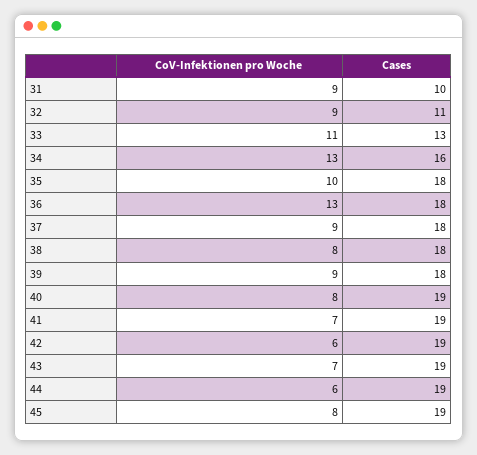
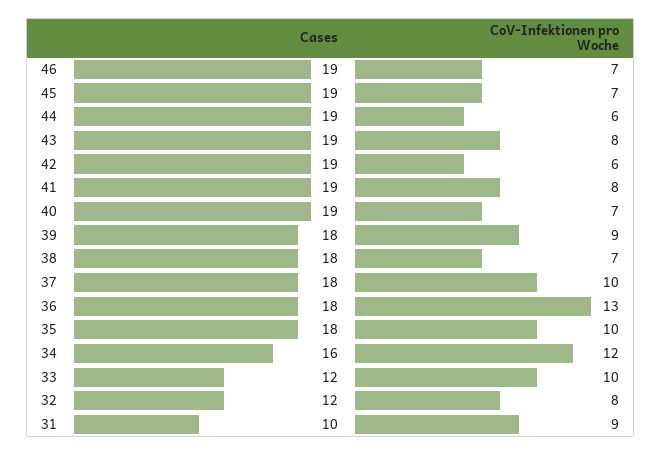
CoV-Infektionen pro Woche, 32: 9 -> 8
Cases, 32: 11 -> 12
CoV-Infektionen pro Woche, 33: 11 -> 10
Cases, 33: 13 -> 12
CoV-Infektionen pro Woche, 34: 13 -> 12
CoV-Infektionen pro Woche, 37: 9 -> 10
CoV-Infektionen pro Woche, 38: 8 -> 7
CoV-Infektionen pro Woche, 40: 8 -> 7
CoV-Infektionen pro Woche, 41: 7 -> 8
CoV-Infektionen pro Woche, 43: 7 -> 8
CoV-Infektionen pro Woche, 45: 8 -> 7
Cases, 46: none -> 19
CoV-Infektionen pro Woche, 46: none -> 7

